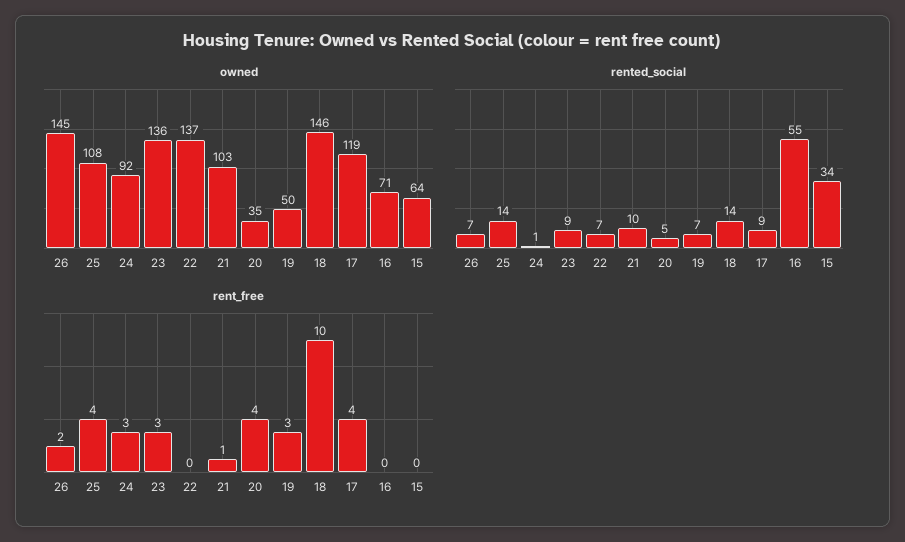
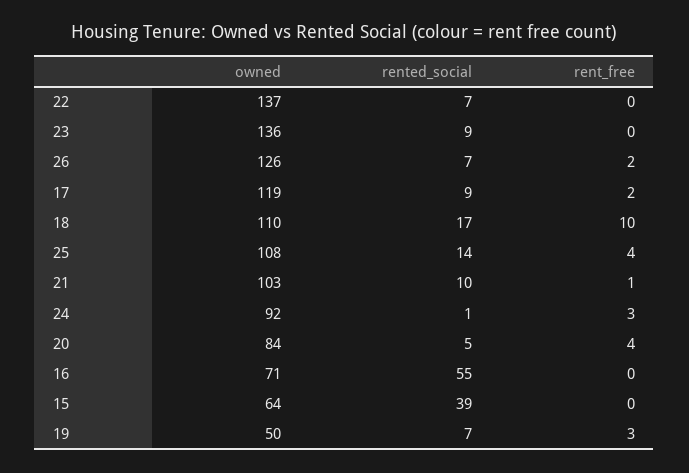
owned, 26: 145 -> 126
owned, 20: 35 -> 84
owned, 18: 146 -> 110
rented_social, 18: 14 -> 17
rented_social, 15: 34 -> 39
rent_free, 23: 3 -> 0
rent_free, 17: 4 -> 2

